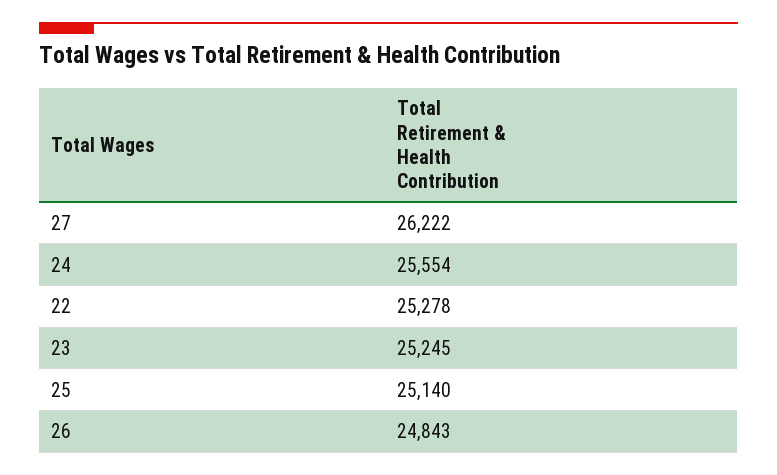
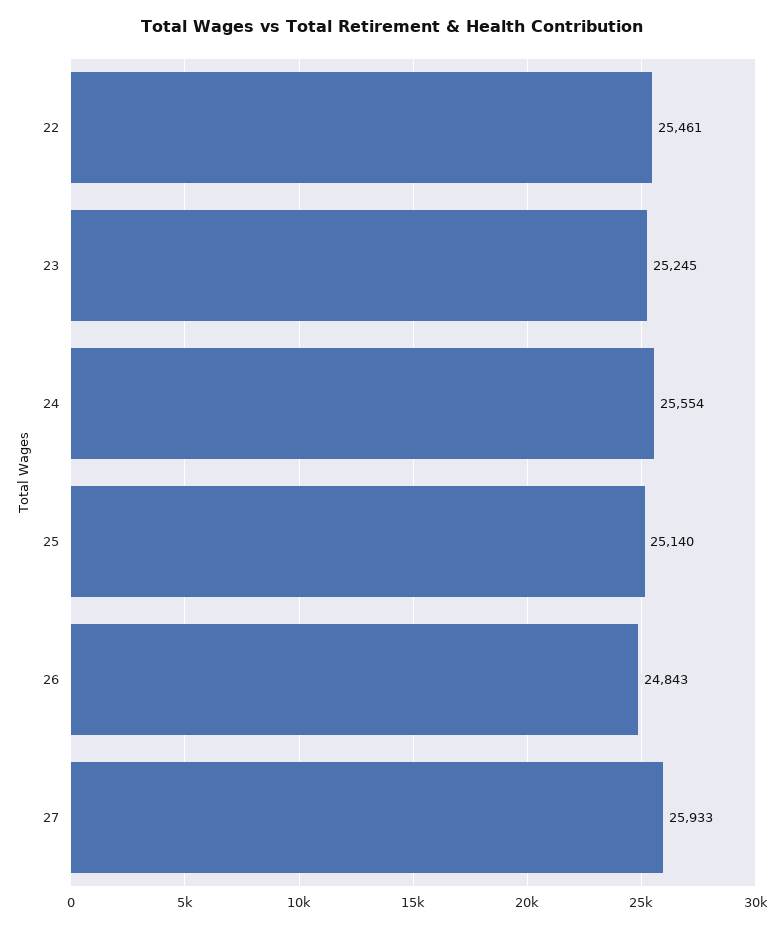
27: 26222 -> 25933
22: 25278 -> 25461

